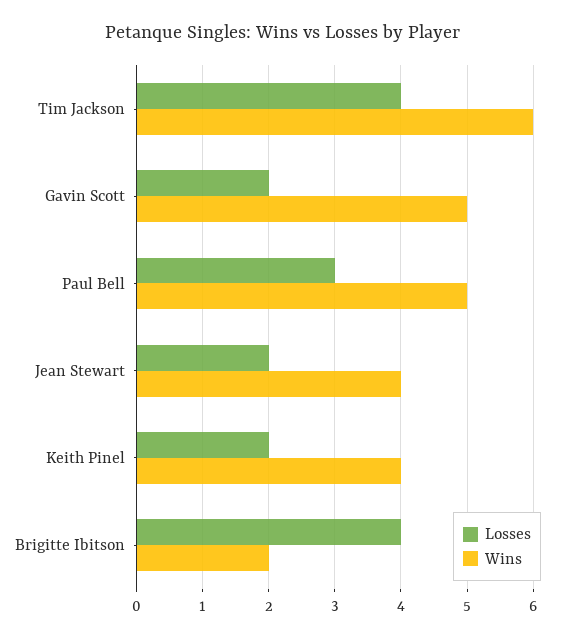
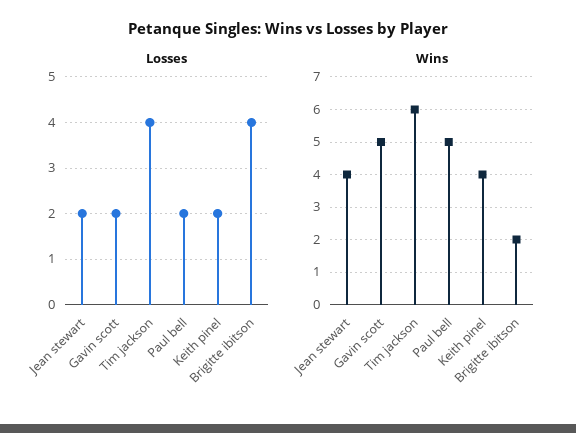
Losses, Paul Bell: 3 -> 2

